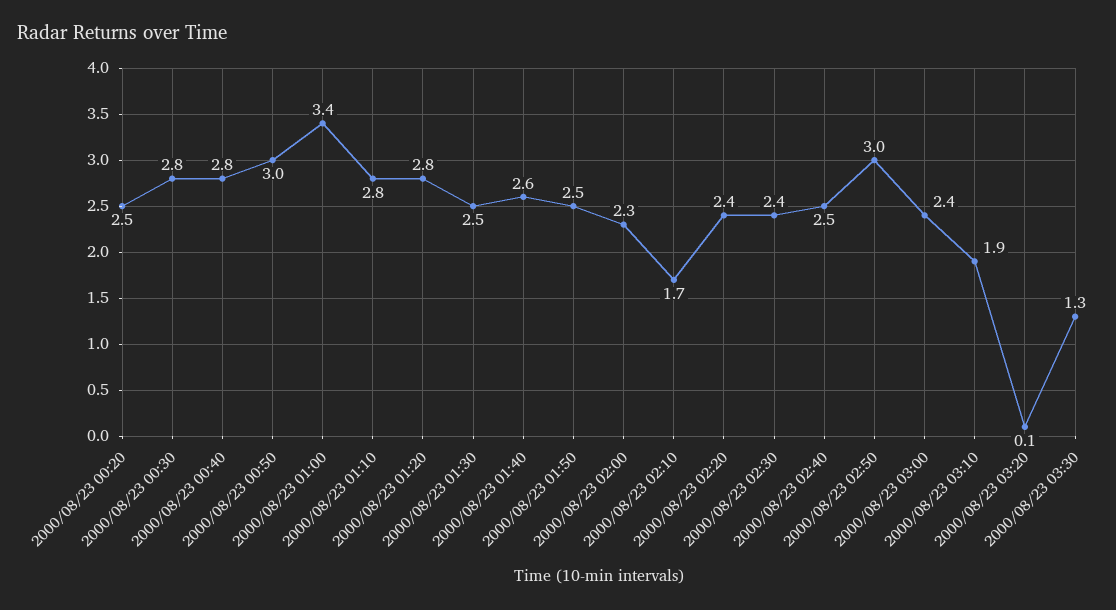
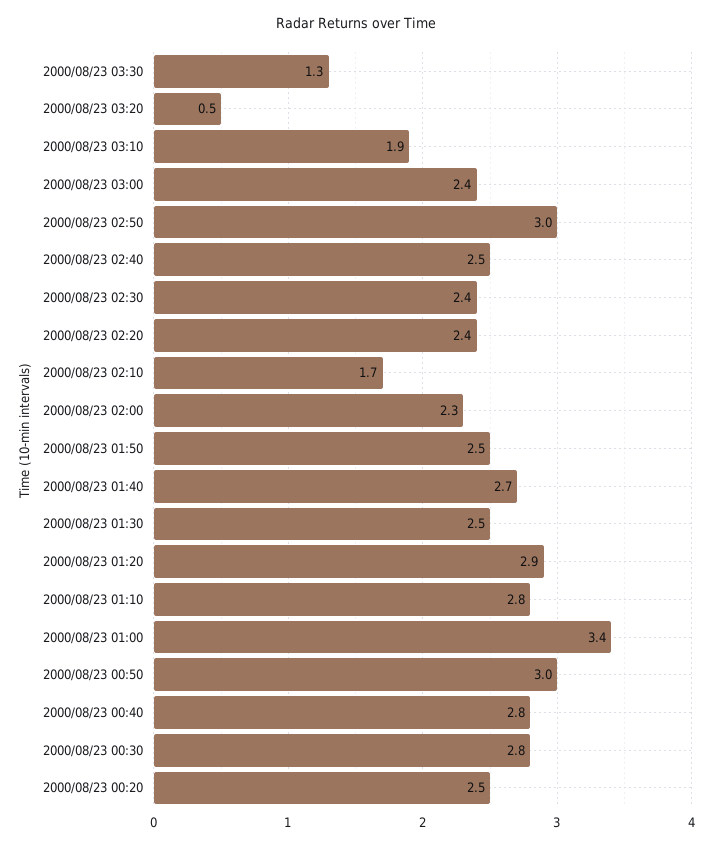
2000/08/23 01:20: 2.8 -> 2.9
2000/08/23 01:40: 2.6 -> 2.7
2000/08/23 03:20: 0.1 -> 0.5

